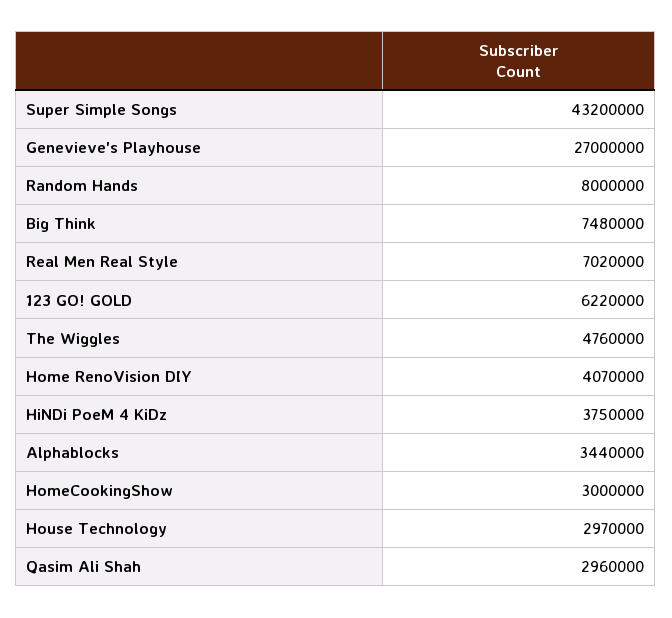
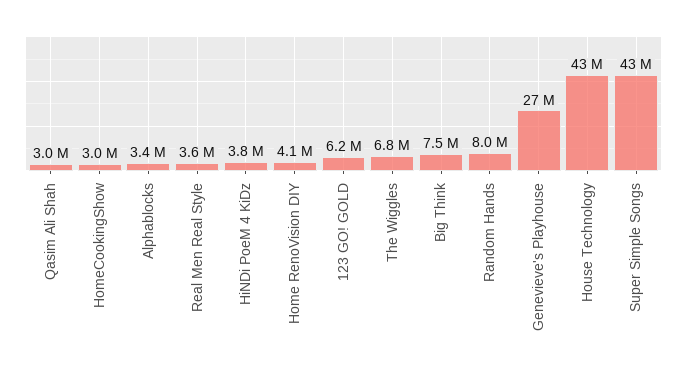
Real Men Real Style: 7020000 -> 3600000
The Wiggles: 4760000 -> 6800000
House Technology: 2970000 -> 43000000

